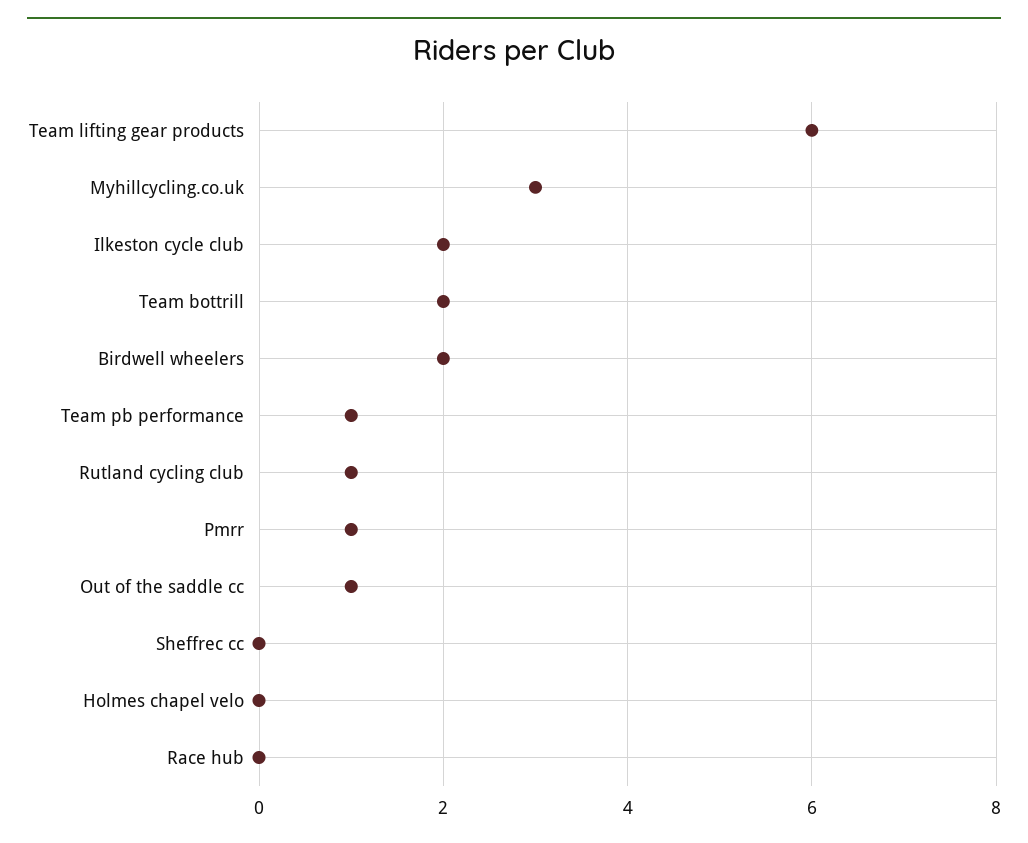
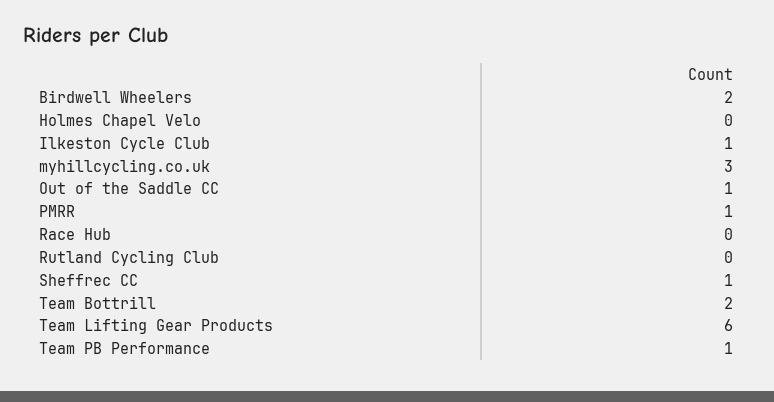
Ilkeston cycle club: 2 -> 1
Rutland cycling club: 1 -> 0
Sheffrec cc: 0 -> 1

